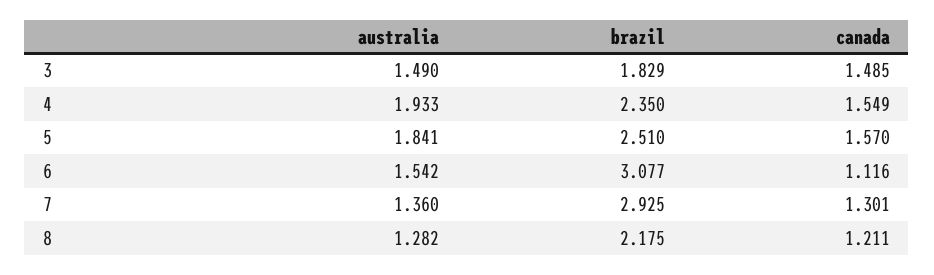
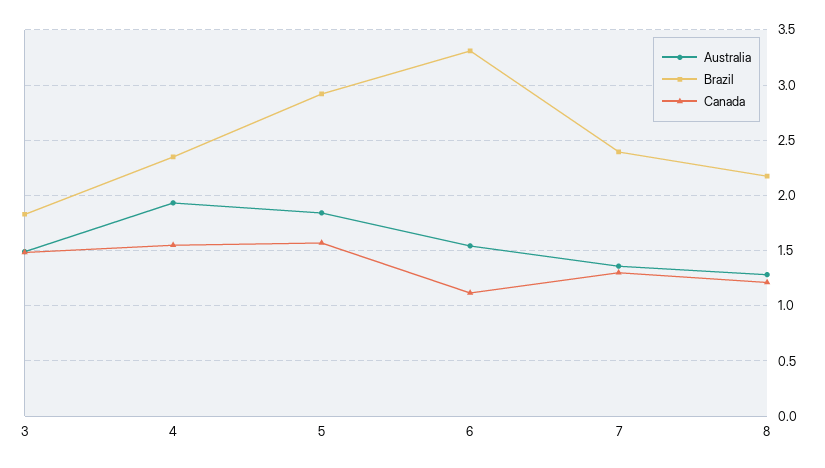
brazil, 5: 2.51 -> 2.9
brazil, 6: 3.077 -> 3.3
brazil, 7: 2.925 -> 2.4

